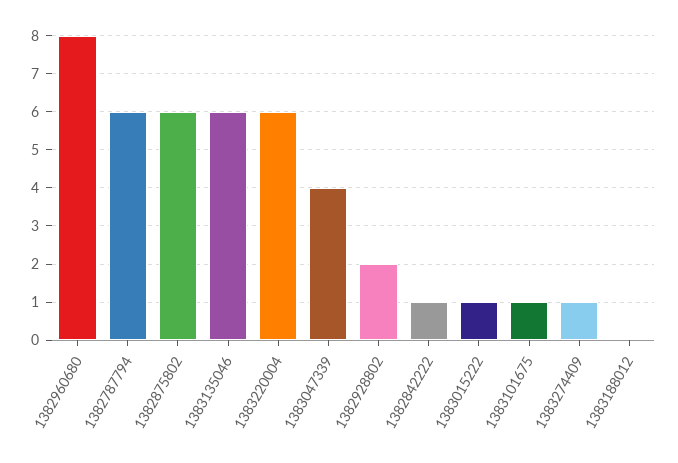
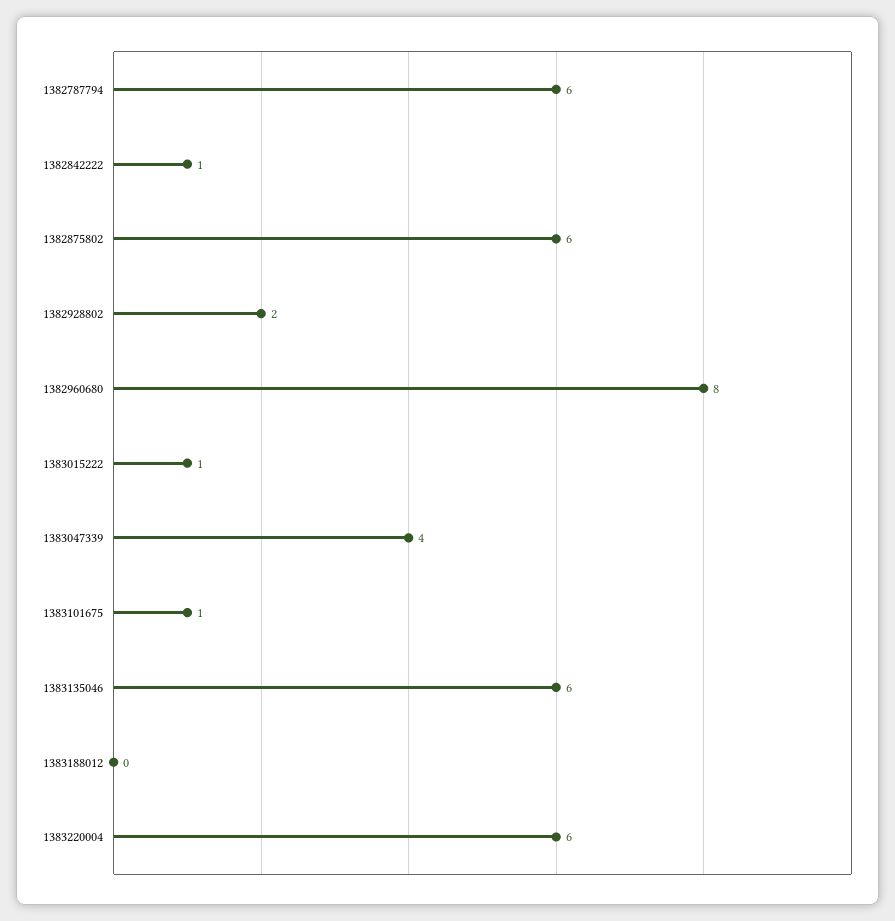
1383274409: 1 -> none

